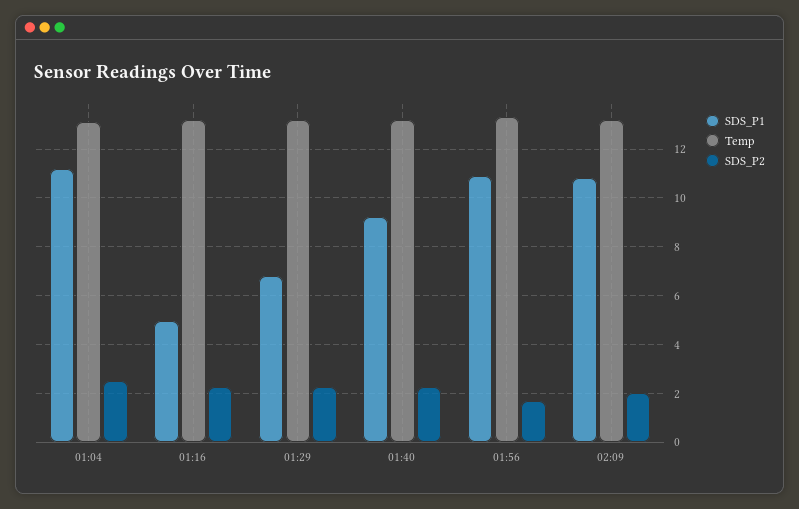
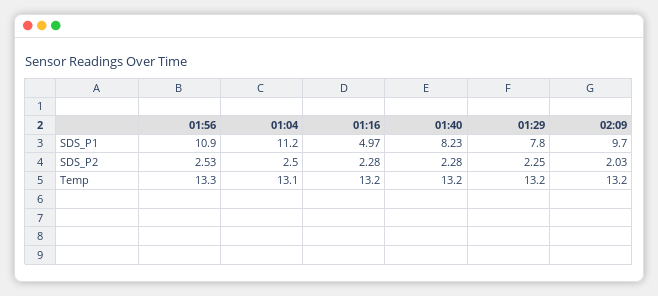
SDS_P1, 01:29: 6.75 -> 7.8
SDS_P1, 01:40: 9.25 -> 8.23
SDS_P2, 01:56: 1.75 -> 2.53
SDS_P1, 02:09: 10.75 -> 9.7

